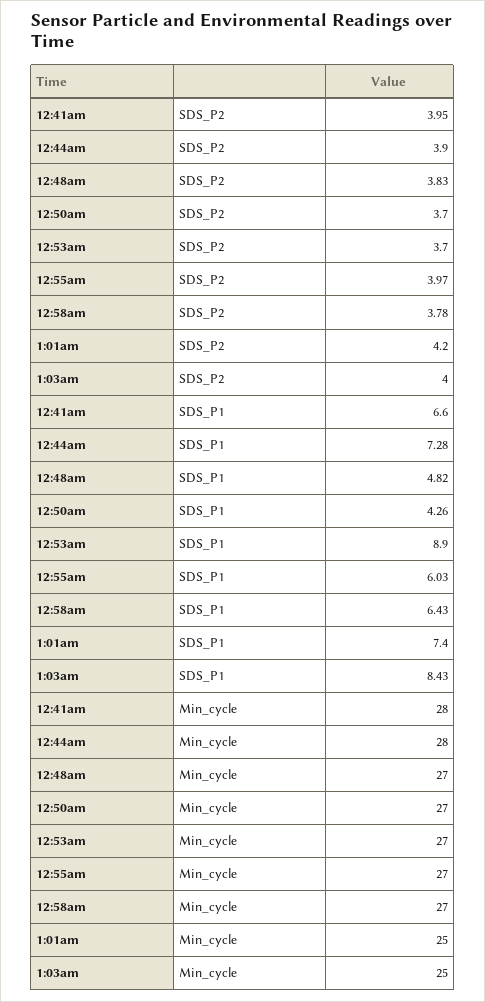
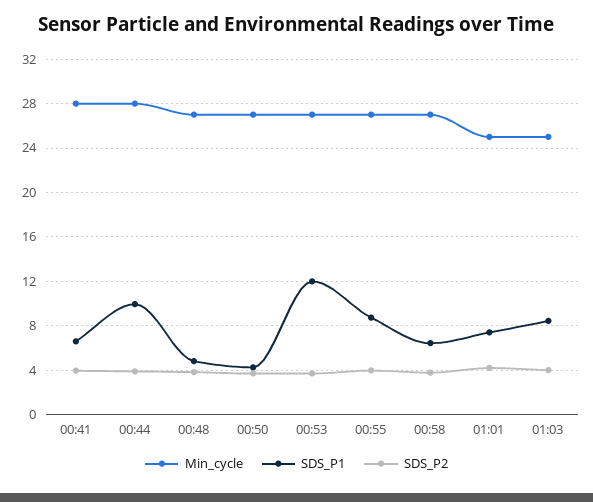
SDS_P1, 12:44am: 7.28 -> 10
SDS_P1, 12:53am: 8.9 -> 12
SDS_P1, 12:55am: 6.03 -> 9

